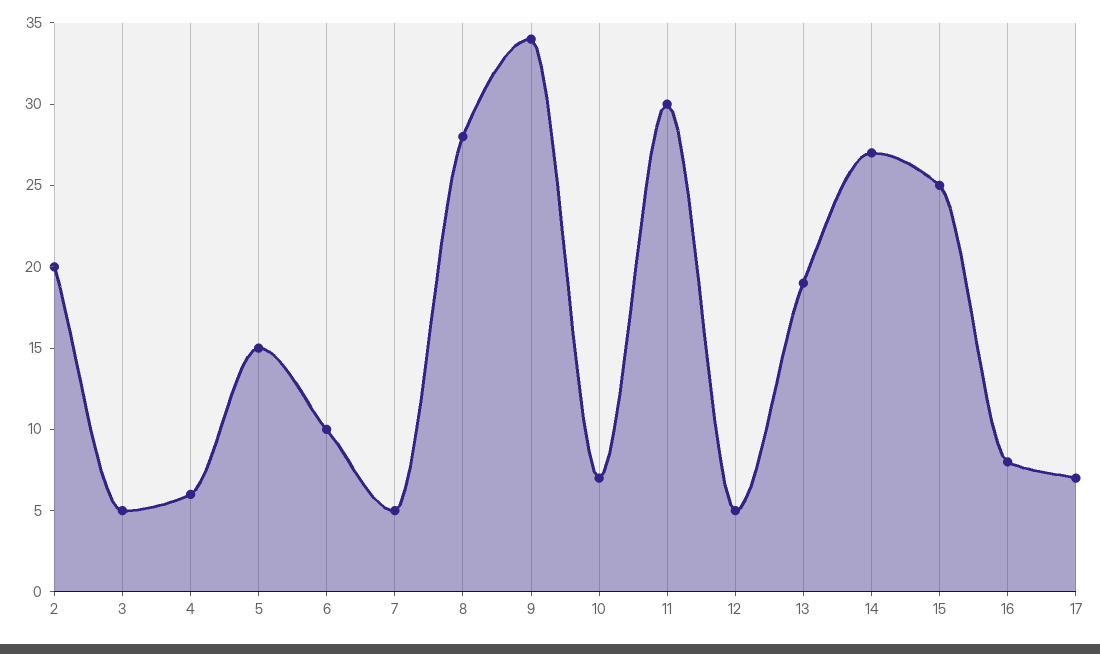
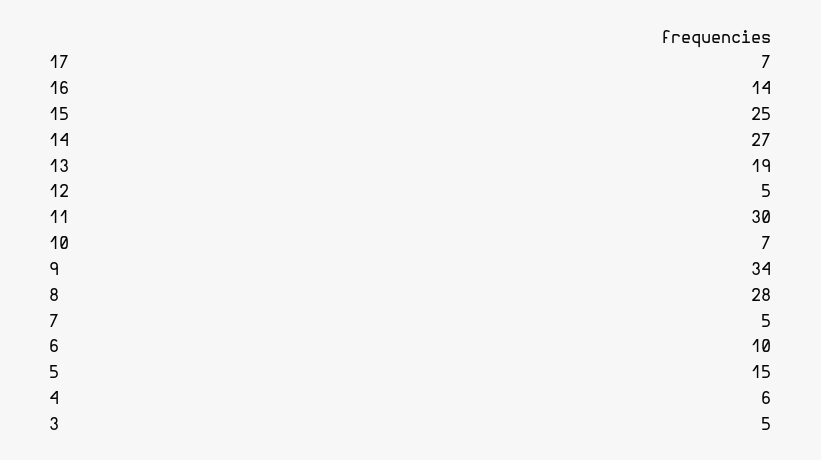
2: 20 -> none
16: 8 -> 14

